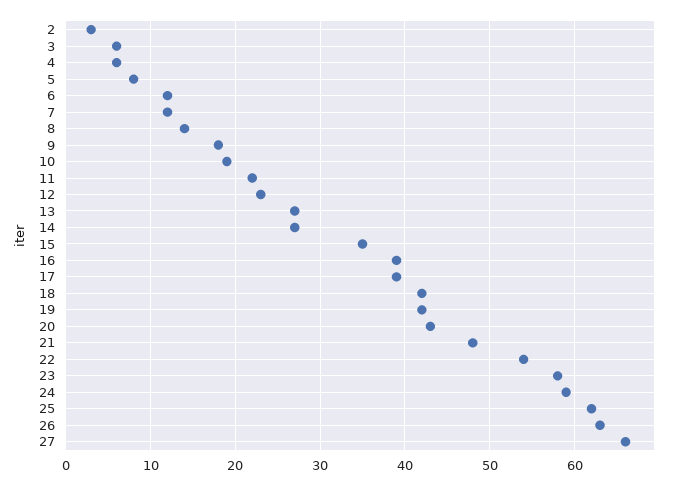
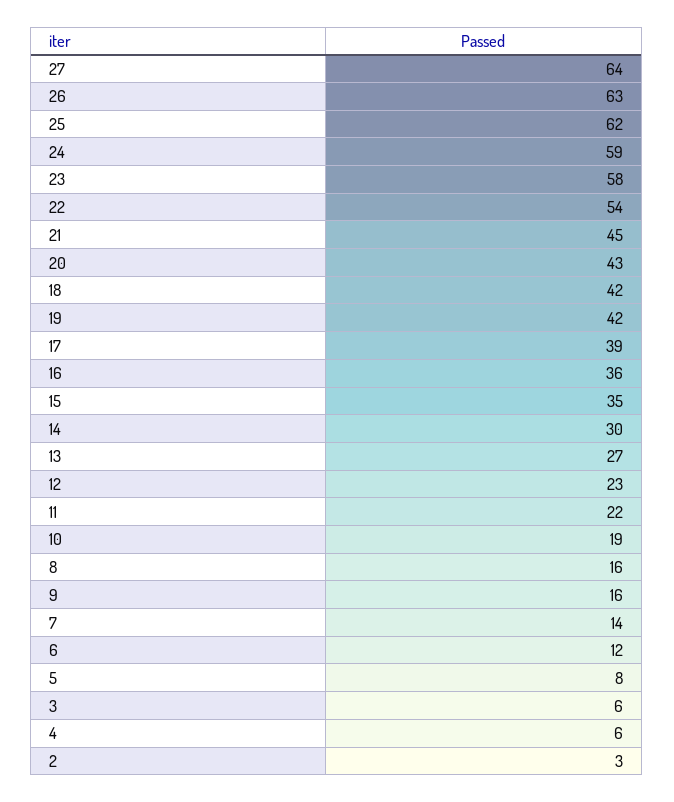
7: 12 -> 14
8: 14 -> 16
9: 18 -> 16
14: 27 -> 30
16: 39 -> 36
21: 48 -> 45
27: 66 -> 64

